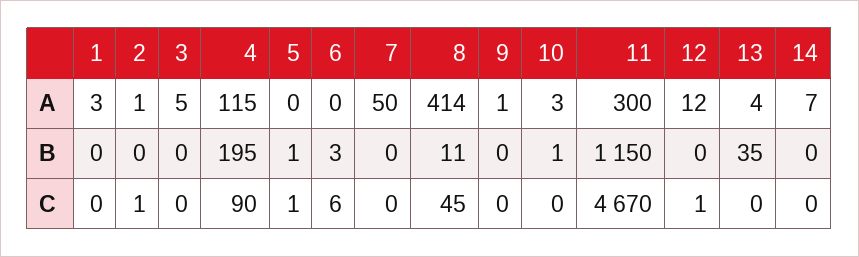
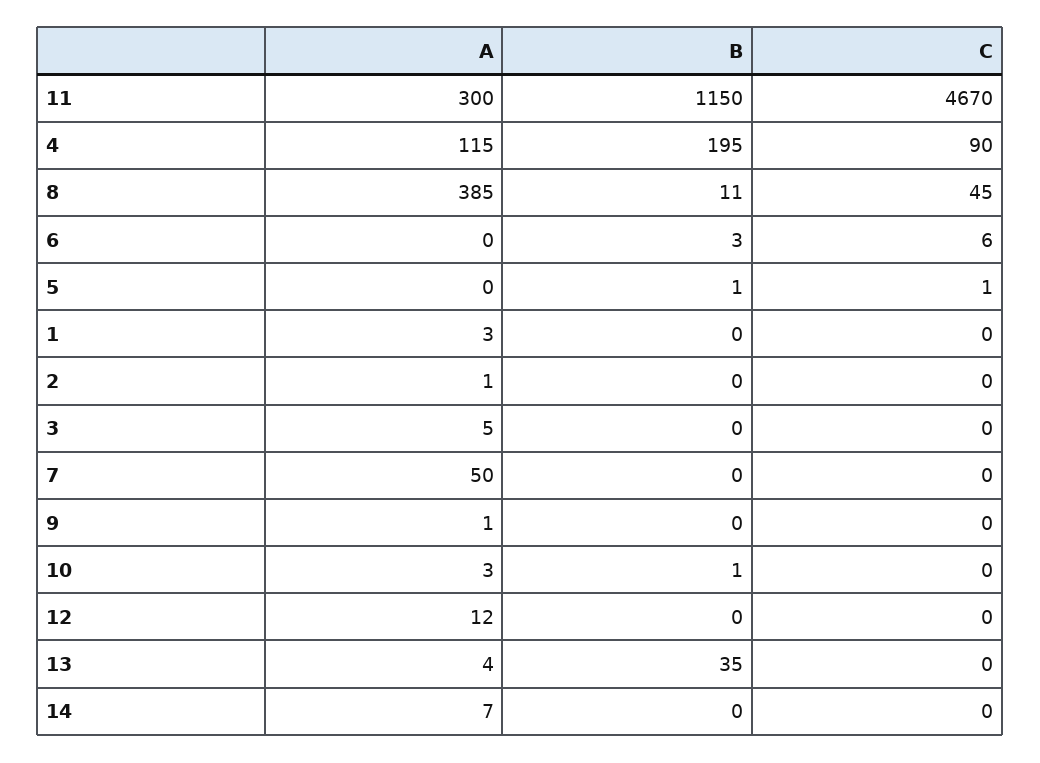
8, A: 414 -> 385
2, C: 1 -> 0
12, C: 1 -> 0

